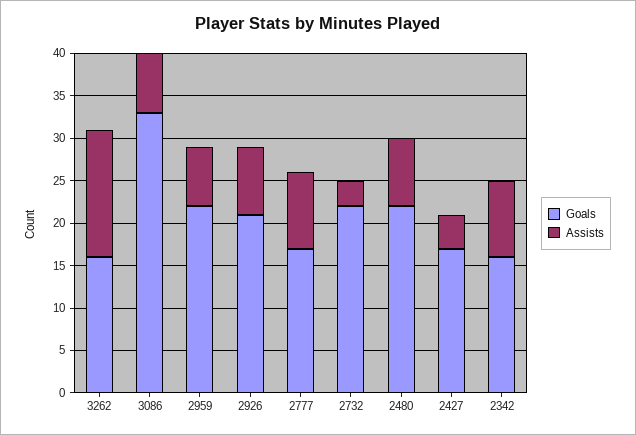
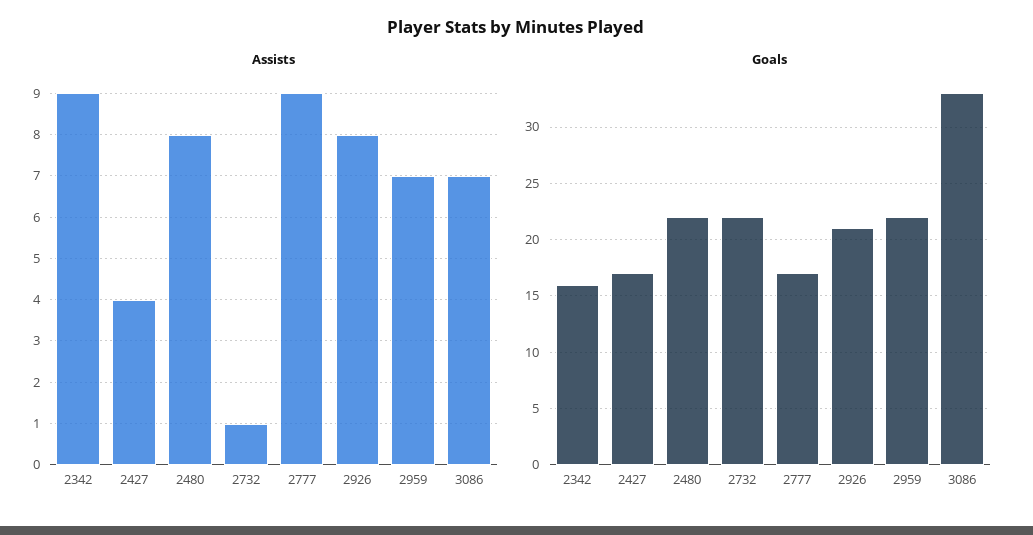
Goals, 3262: 16 -> none
Assists, 3262: 15 -> none
Assists, 2732: 3 -> 1

